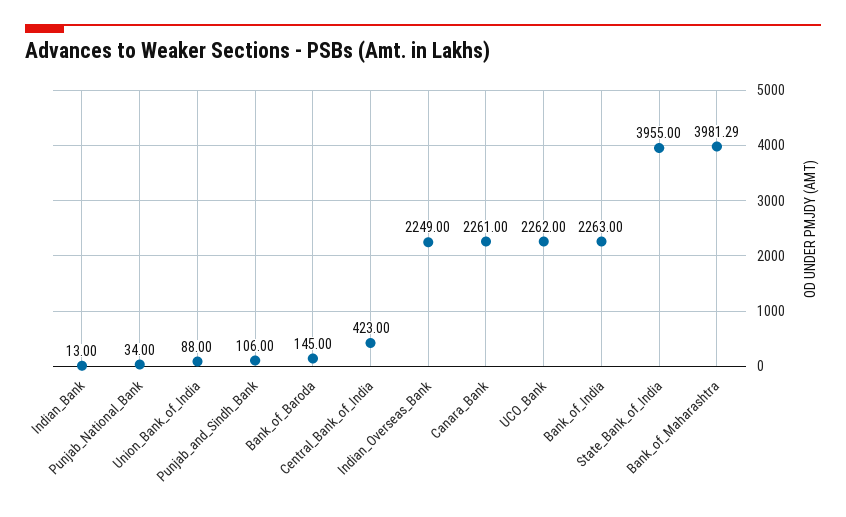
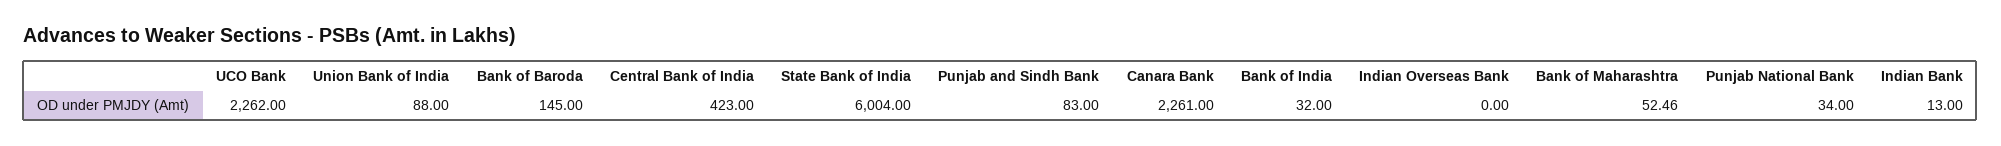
Punjab_and_Sindh_Bank: 106 -> 83
Indian_Overseas_Bank: 2249 -> 0
Bank_of_India: 2263 -> 32
State_Bank_of_India: 3955 -> 6004
Bank_of_Maharashtra: 3981.29 -> 52.46

